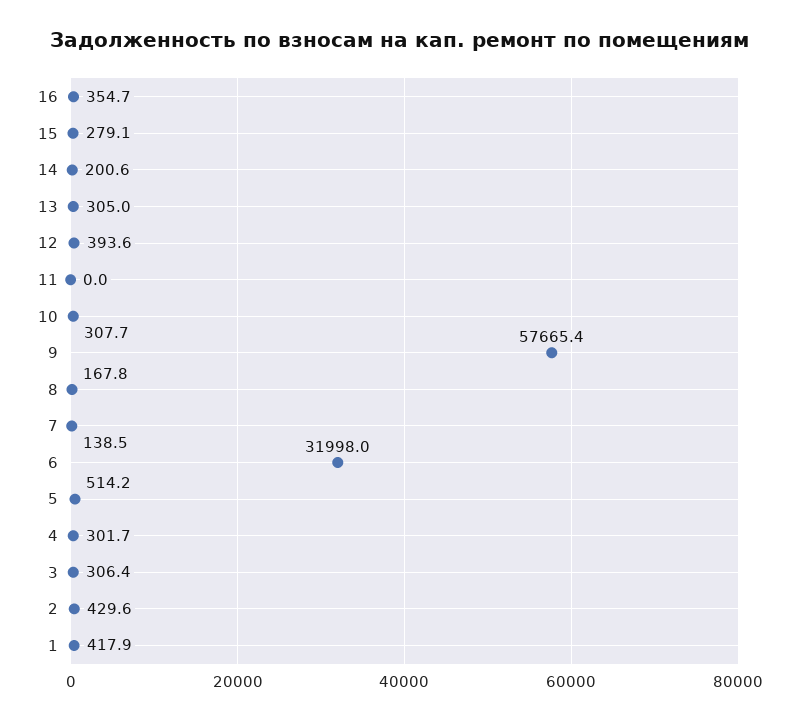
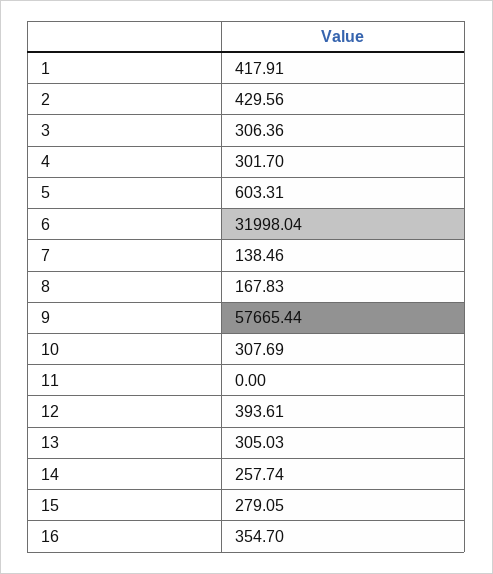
14: 200.6 -> 257.74
5: 514.2 -> 603.31

